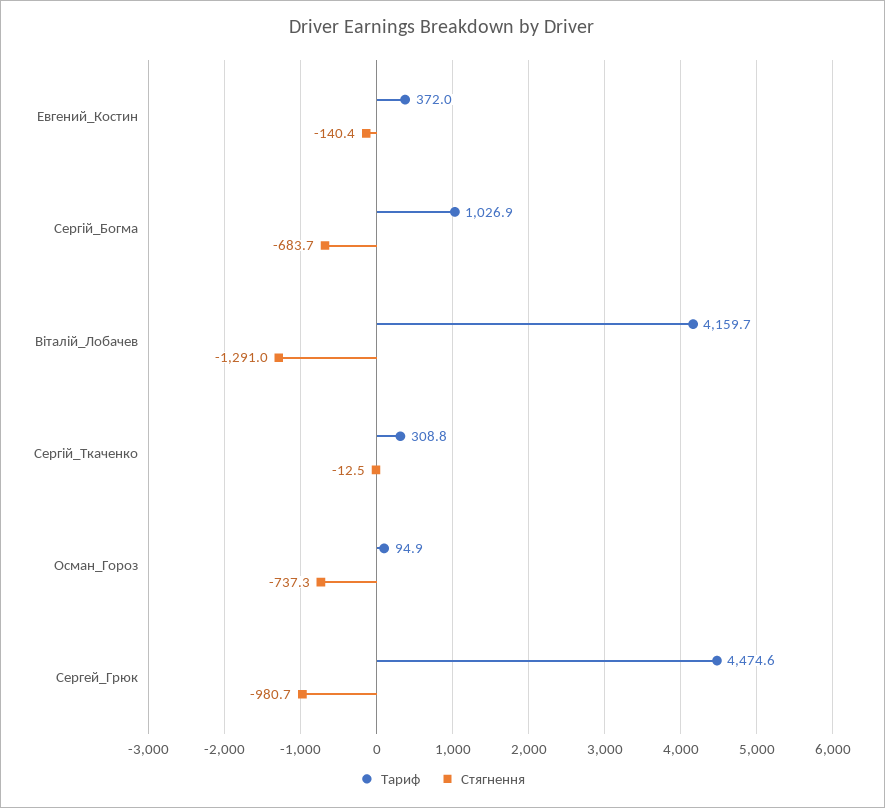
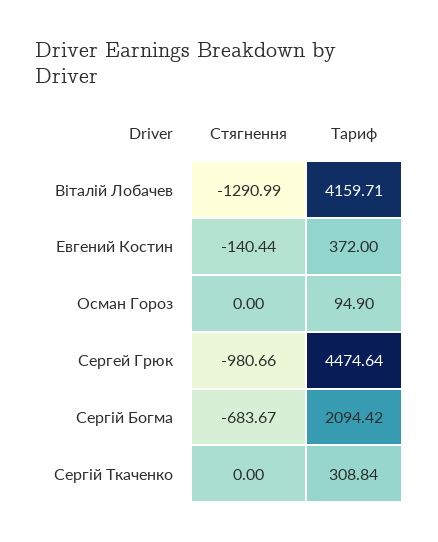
Тариф, Сергій_Богма: 1026.9 -> 2094.42
Стягнення, Сергій_Ткаченко: -12.5 -> 0
Стягнення, Осман_Гороз: -737.3 -> 0

